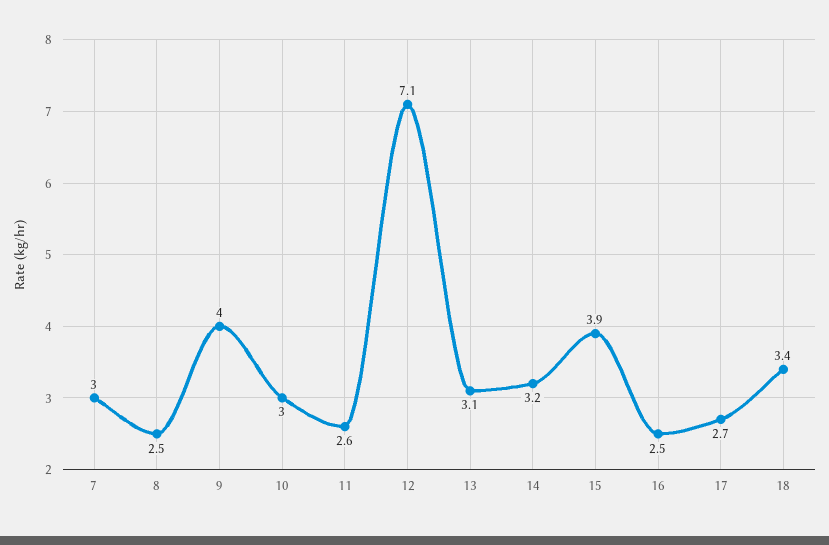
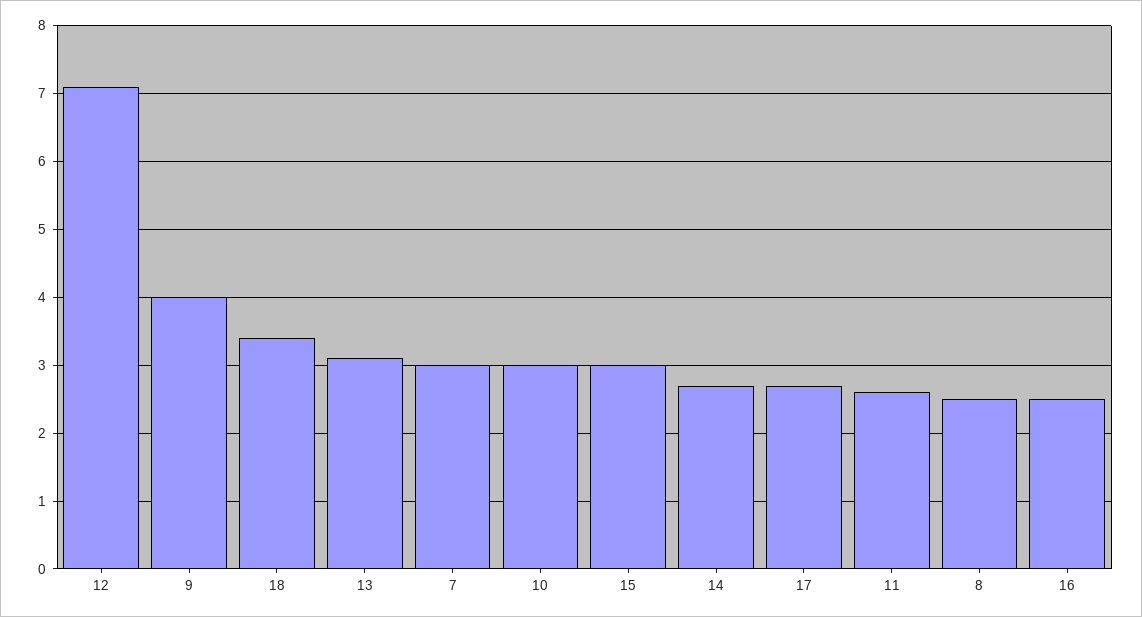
14: 3.2 -> 2.7
15: 3.9 -> 3

